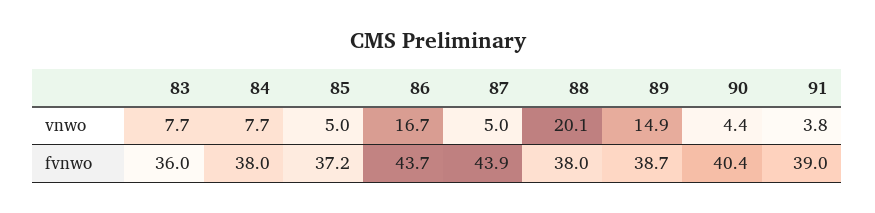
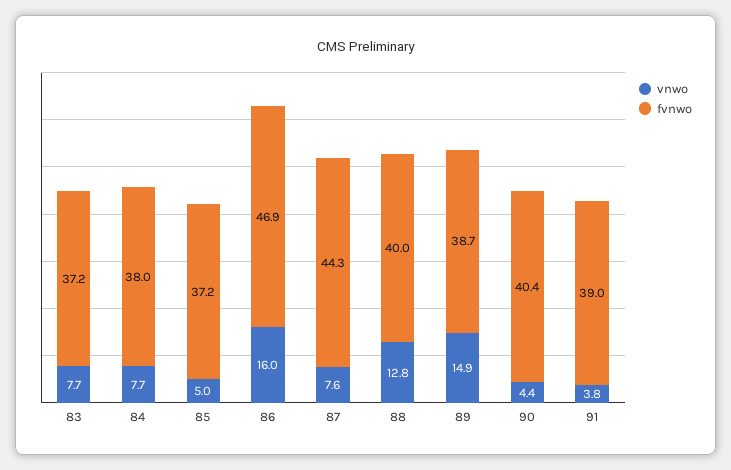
vnwo, 86: 16.7 -> 16
vnwo, 87: 5 -> 7.6
vnwo, 88: 20.1 -> 12.8
fvnwo, 83: 36 -> 37.2
fvnwo, 86: 43.7 -> 46.9
fvnwo, 87: 43.9 -> 44.3
fvnwo, 88: 38 -> 40

